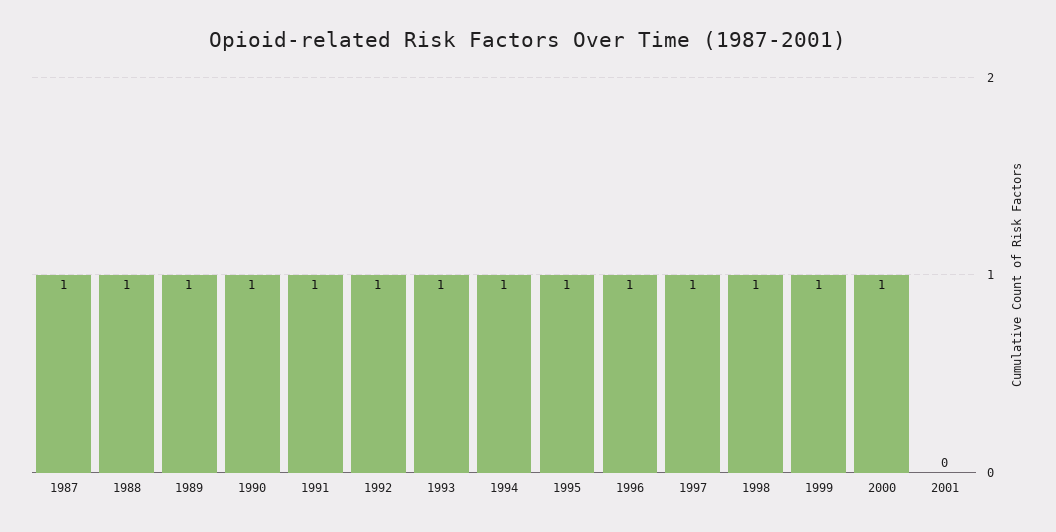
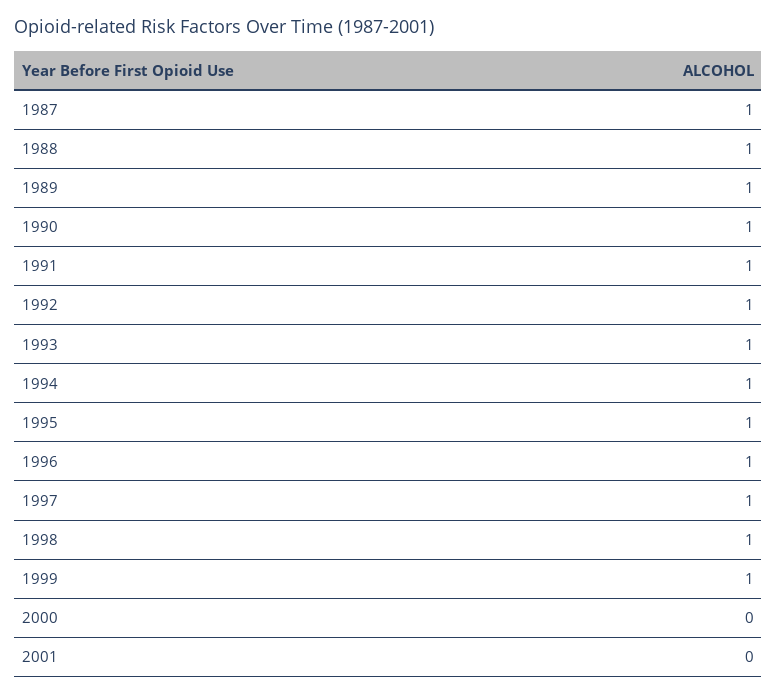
2000: 1 -> 0

